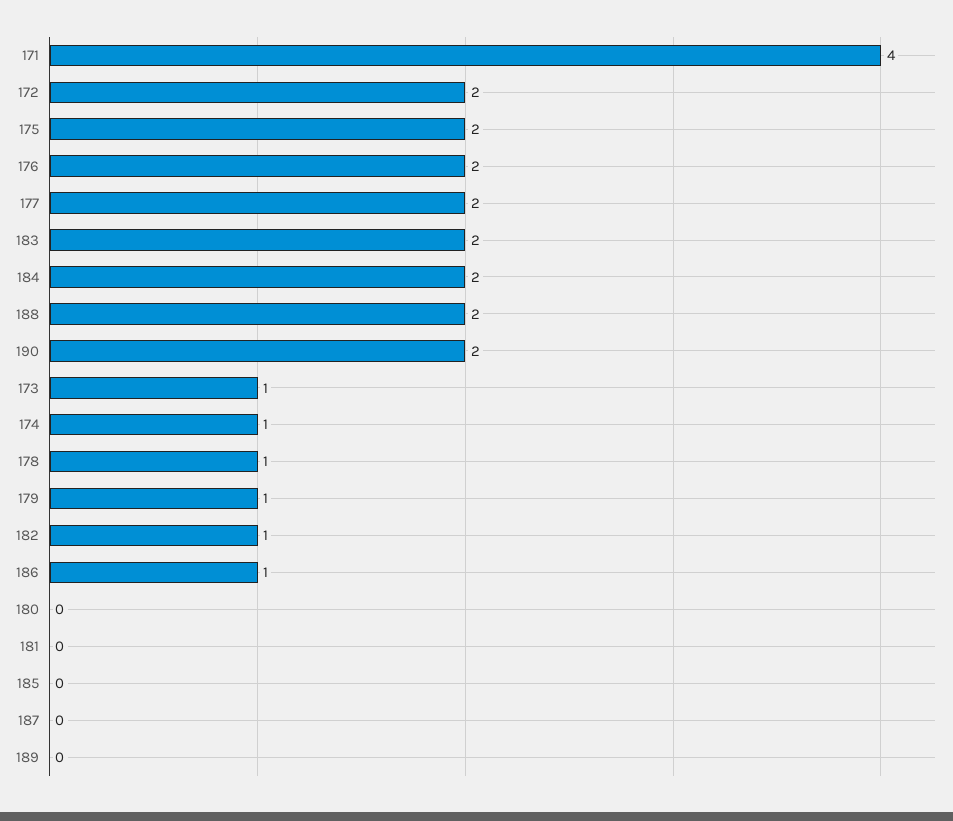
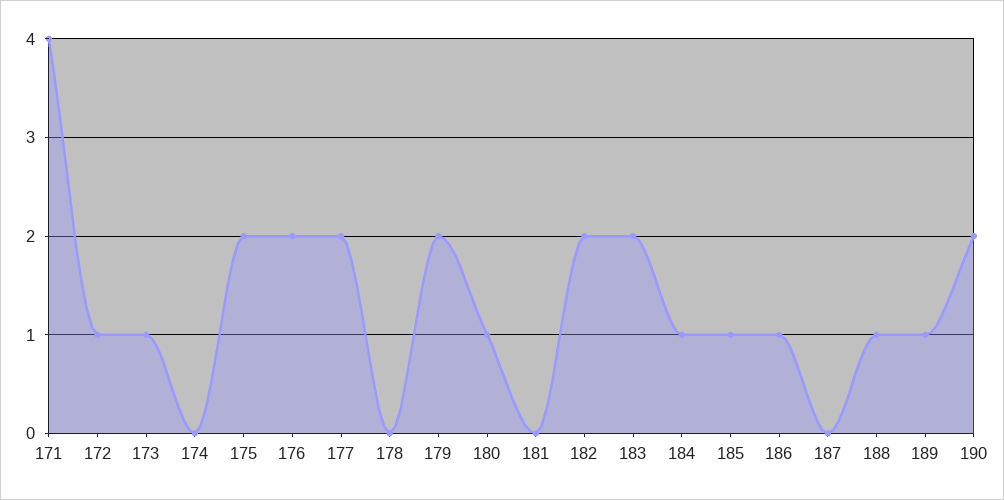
172: 2 -> 1
184: 2 -> 1
188: 2 -> 1
174: 1 -> 0
178: 1 -> 0
179: 1 -> 2
182: 1 -> 2
180: 0 -> 1
185: 0 -> 1
189: 0 -> 1

